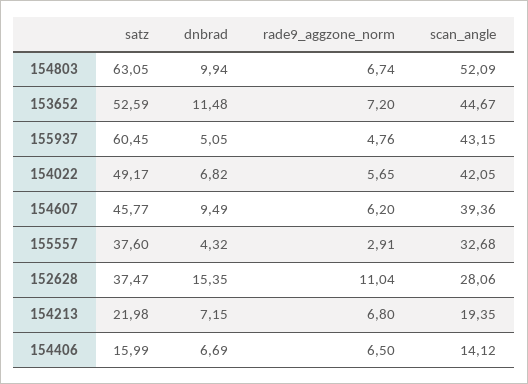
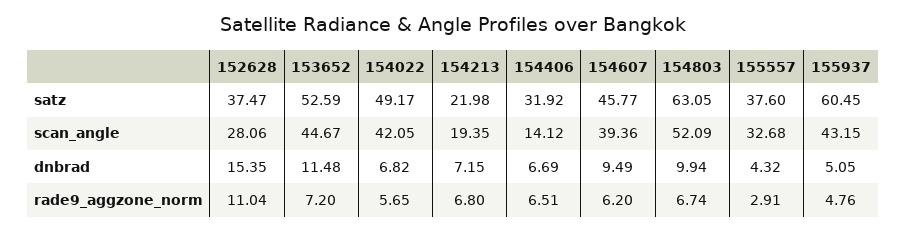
satz, 154406: 15.99 -> 31.92
rade9_aggzone_norm, 154406: 6.5 -> 6.51

